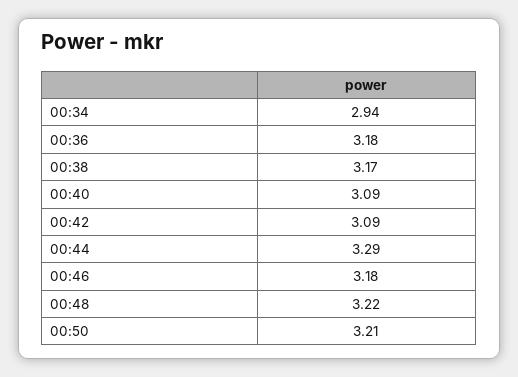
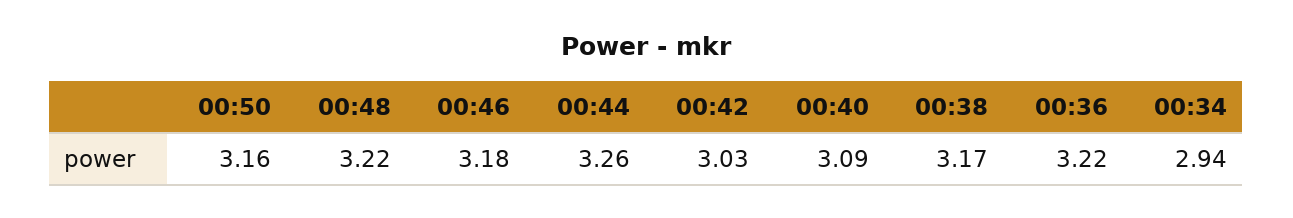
00:36: 3.18 -> 3.22
00:42: 3.09 -> 3.03
00:44: 3.29 -> 3.26
00:50: 3.21 -> 3.16

